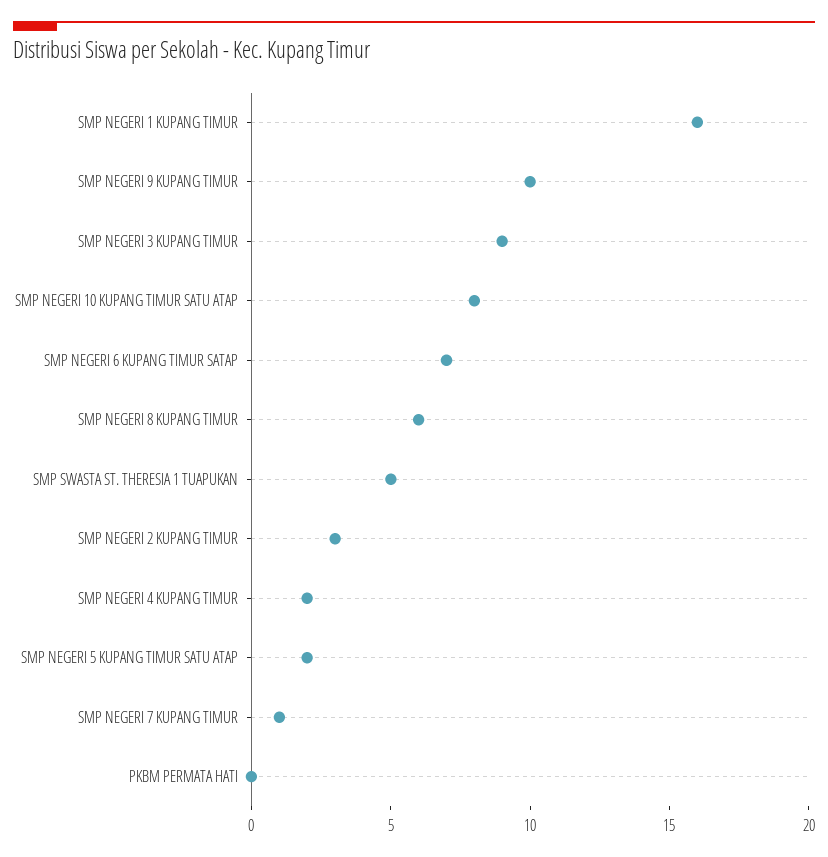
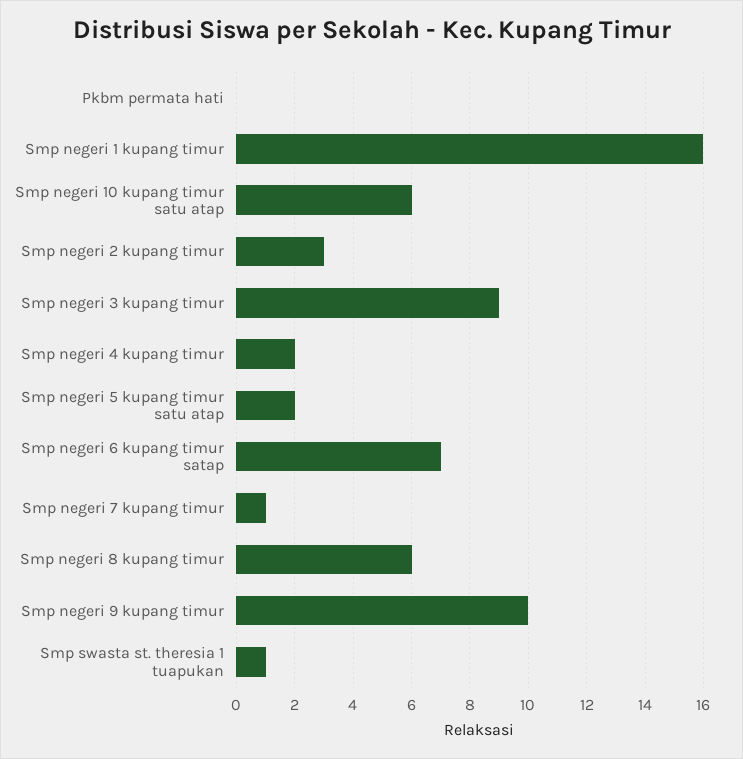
SMP NEGERI 10 KUPANG TIMUR SATU ATAP: 8 -> 6
SMP SWASTA ST. THERESIA 1 TUAPUKAN: 5 -> 1

